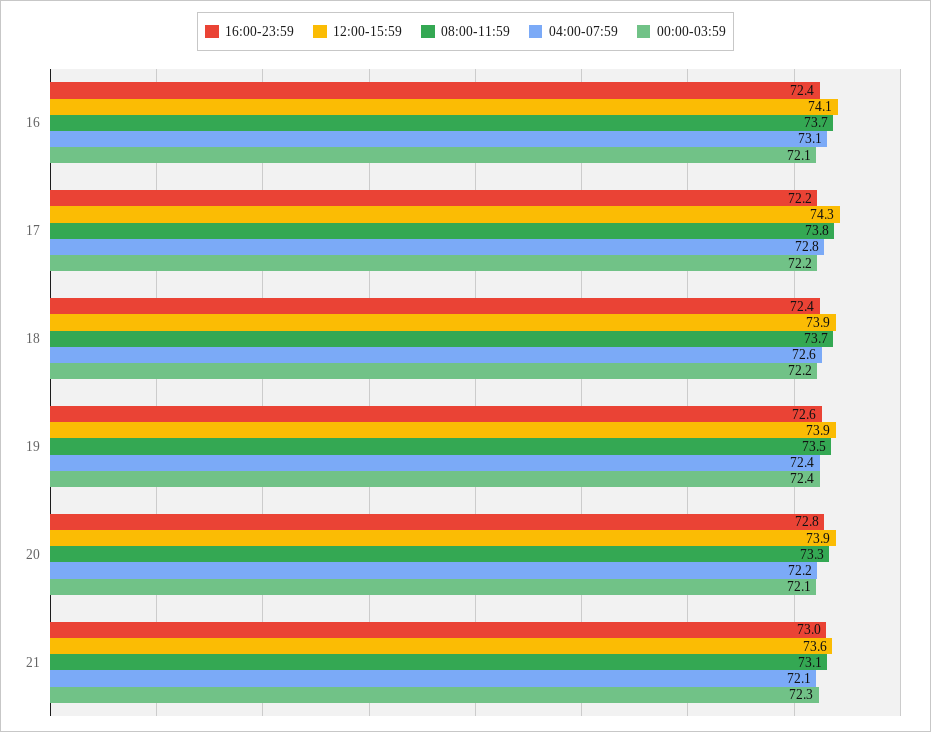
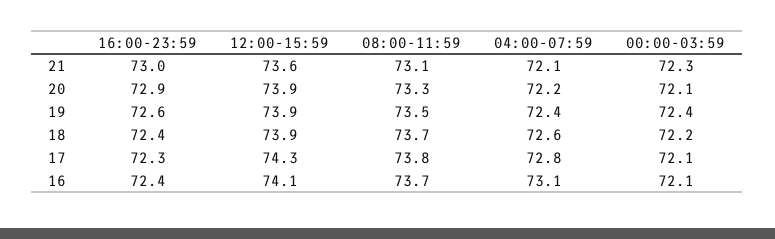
16:00-23:59, 17: 72.2 -> 72.3
00:00-03:59, 17: 72.2 -> 72.1
16:00-23:59, 20: 72.8 -> 72.9

